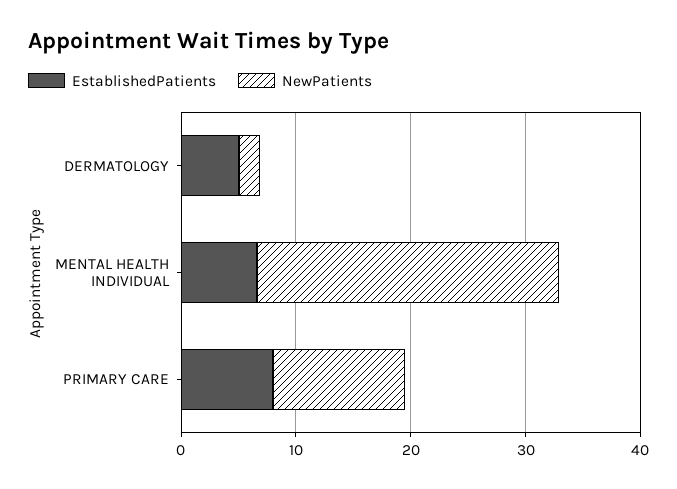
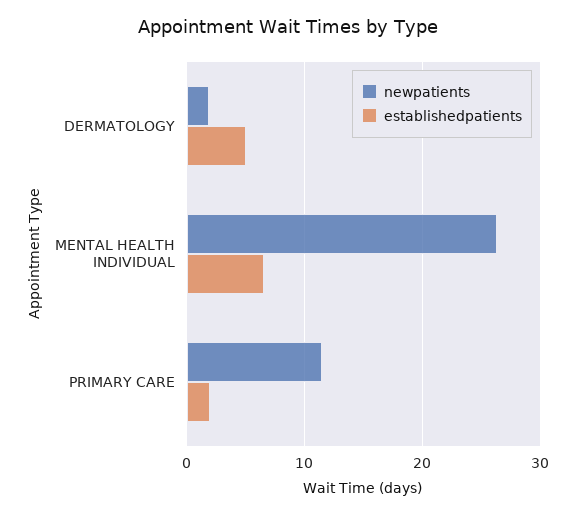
EstablishedPatients, PRIMARY CARE: 8 -> 2

